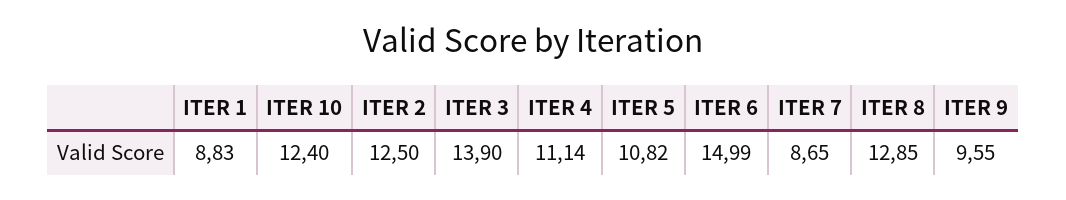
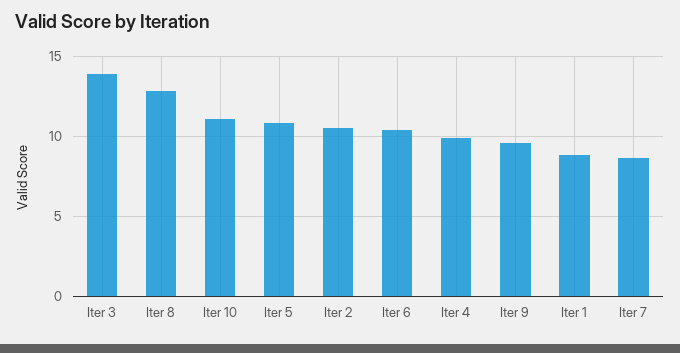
ITER 10: 12.4 -> 11
ITER 2: 12.5 -> 10.5
ITER 4: 11.14 -> 10
ITER 6: 14.99 -> 10.5

